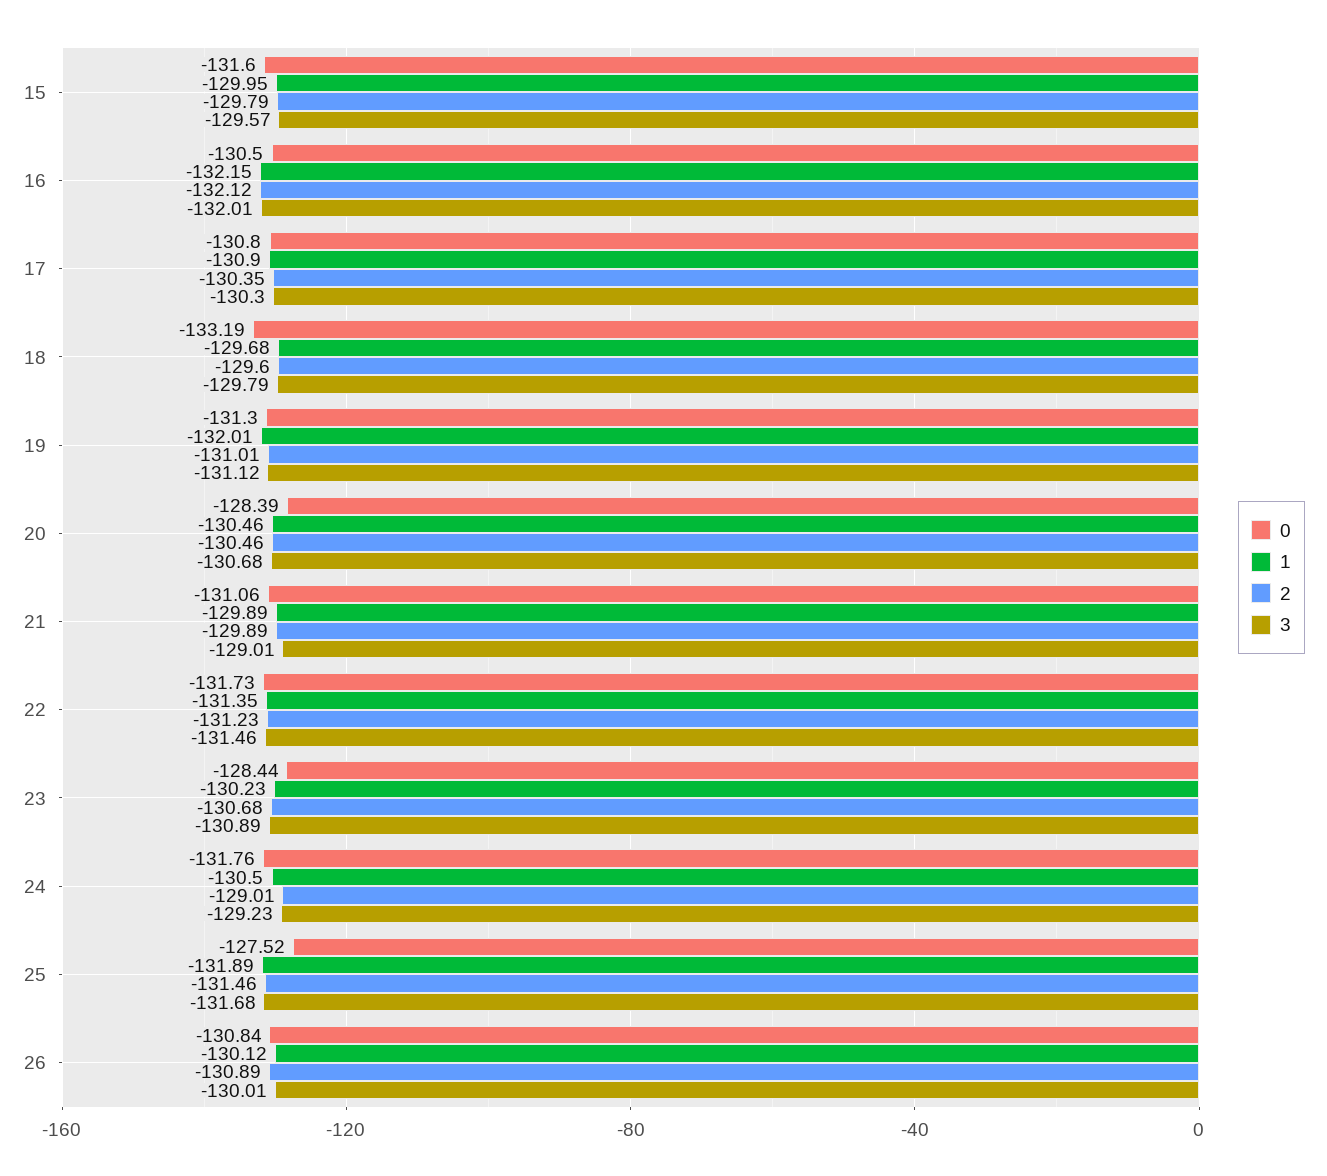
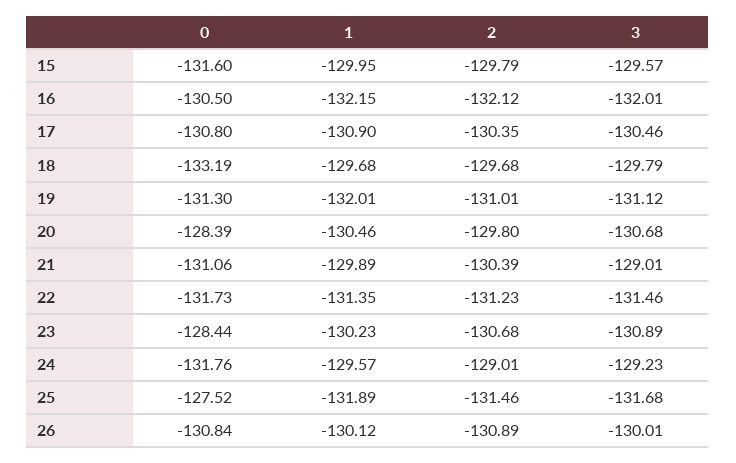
3, 17: -130.3 -> -130.46
2, 18: -129.6 -> -129.68
2, 20: -130.46 -> -129.8
2, 21: -129.89 -> -130.39
1, 24: -130.5 -> -129.57

